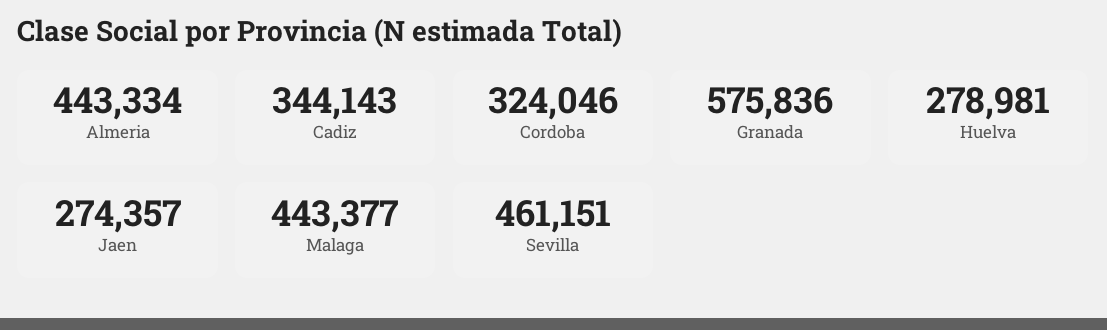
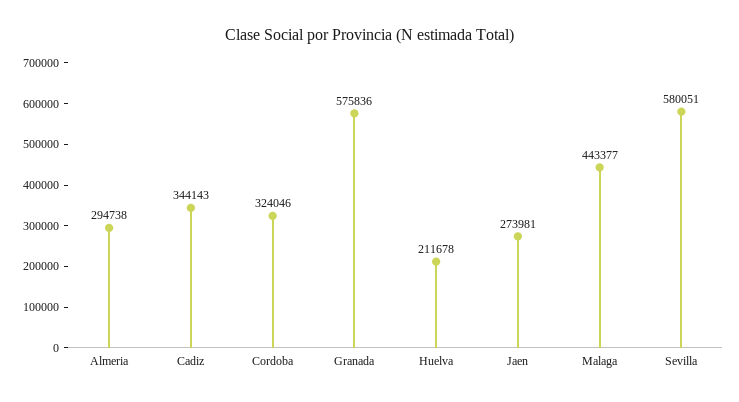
Almeria: 443334 -> 294738
Huelva: 278981 -> 211678
Jaen: 274357 -> 273981
Sevilla: 461151 -> 580051

